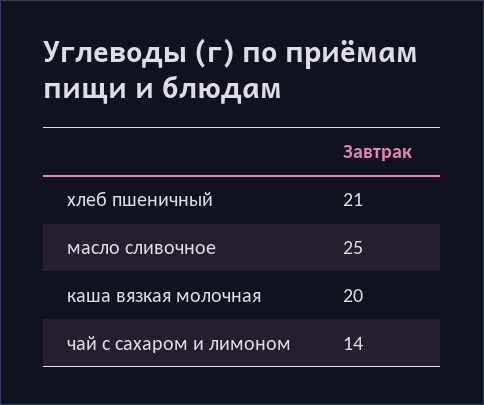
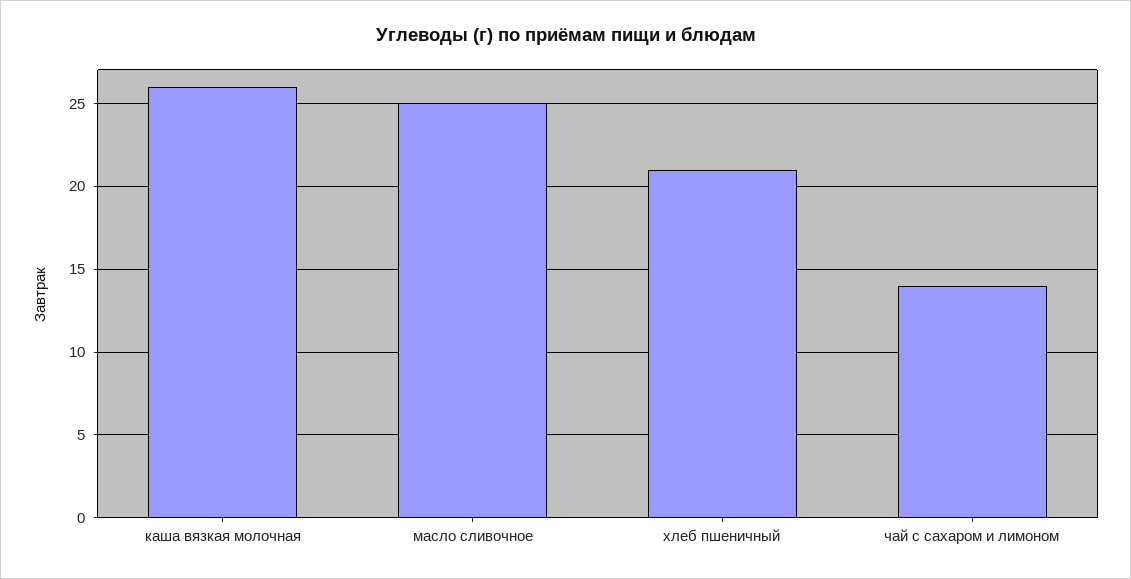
каша вязкая молочная: 20 -> 26

